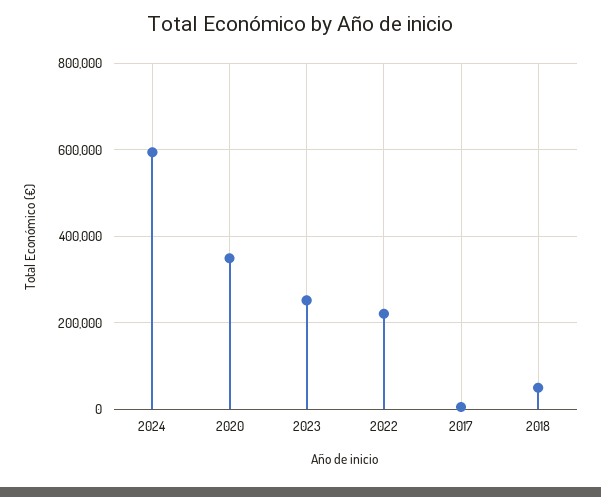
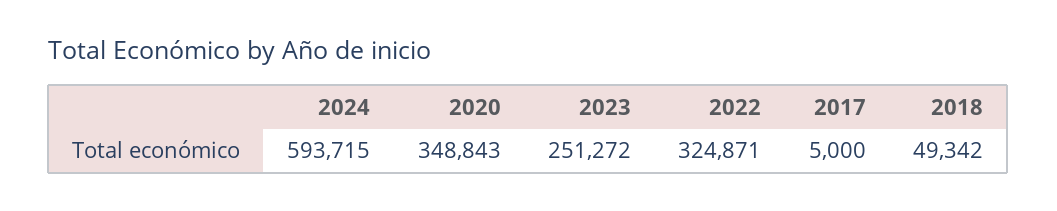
2022: 220000 -> 324871

